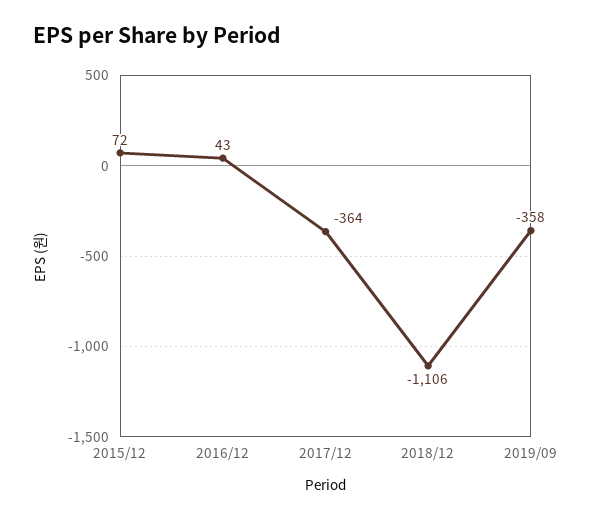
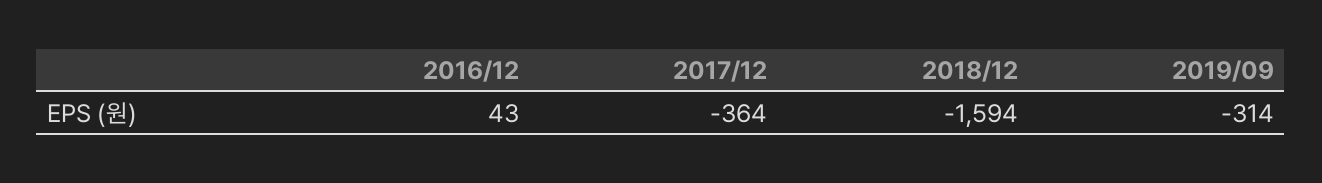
2015/12: 72 -> none
2018/12: -1106 -> -1594
2019/09: -358 -> -314

